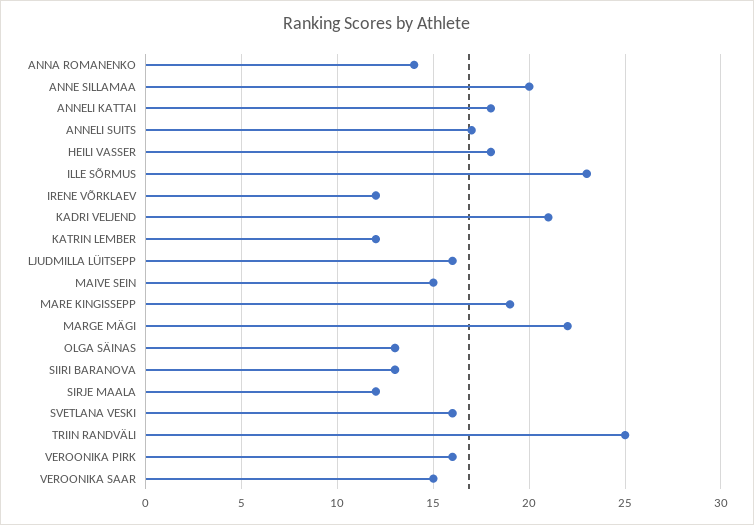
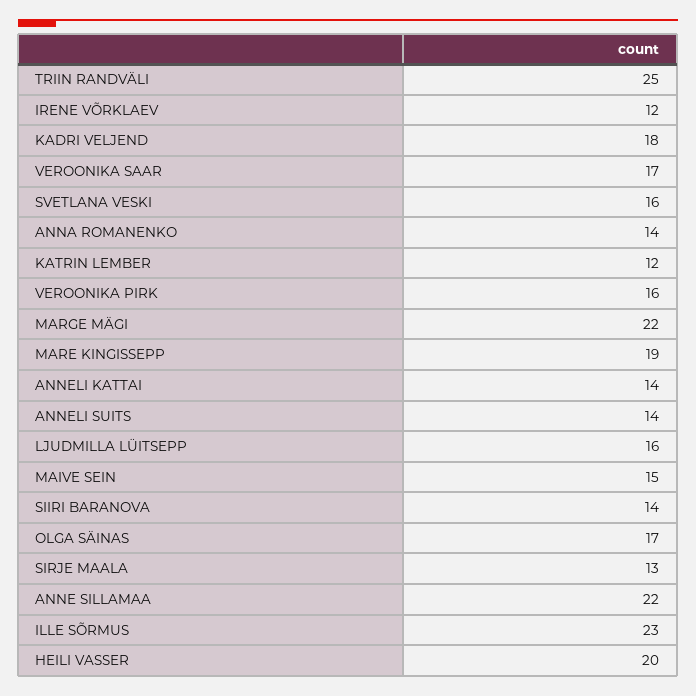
ANNE SILLAMAA: 20 -> 22
ANNELI KATTAI: 18 -> 14
ANNELI SUITS: 17 -> 14
HEILI VASSER: 18 -> 20
KADRI VELJEND: 21 -> 18
OLGA SÄINAS: 13 -> 17
SIIRI BARANOVA: 13 -> 14
SIRJE MAALA: 12 -> 13
VEROONIKA SAAR: 15 -> 17

